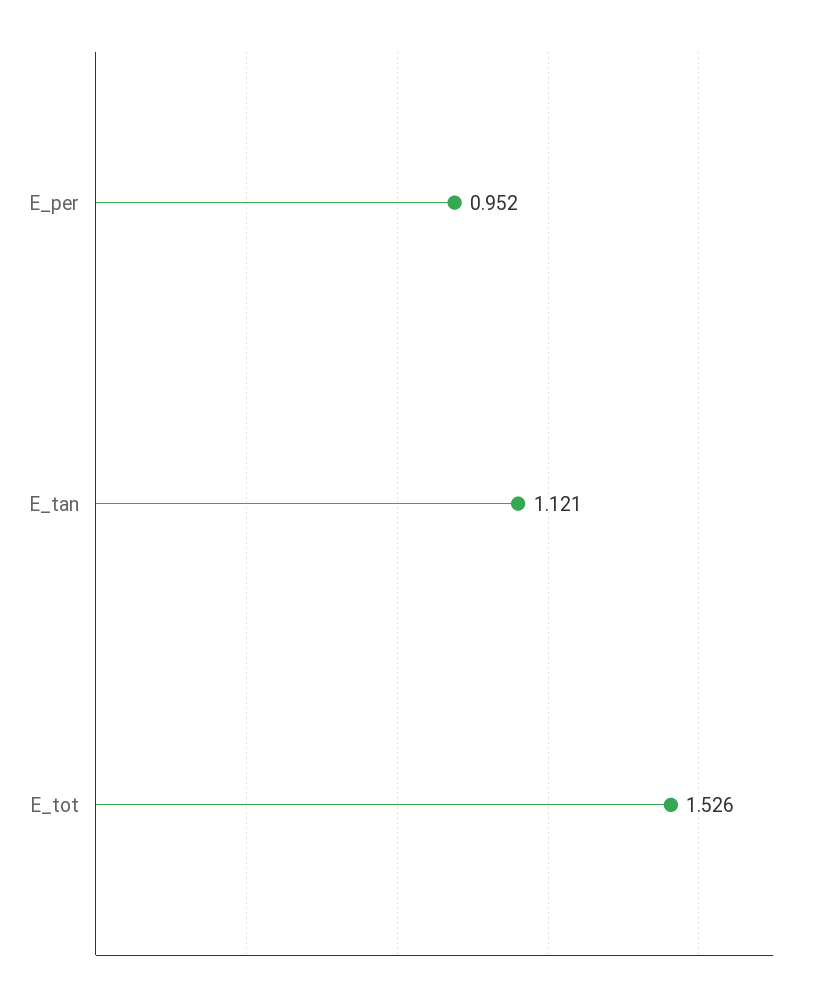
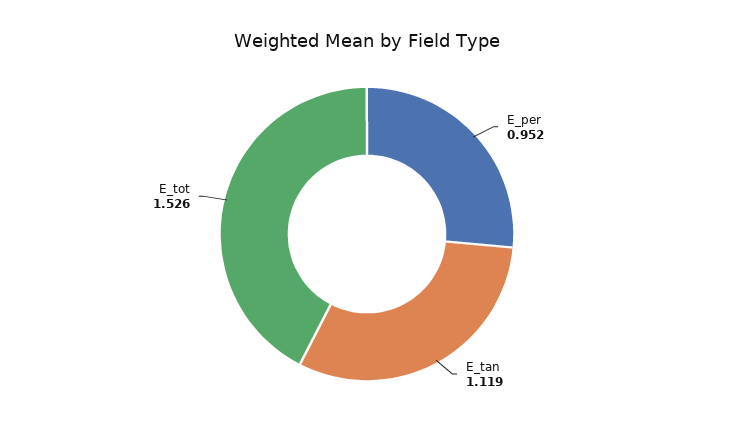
E_tan: 1.121 -> 1.119

